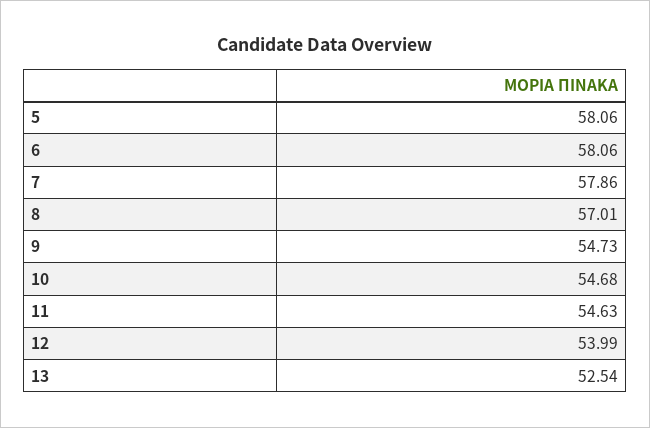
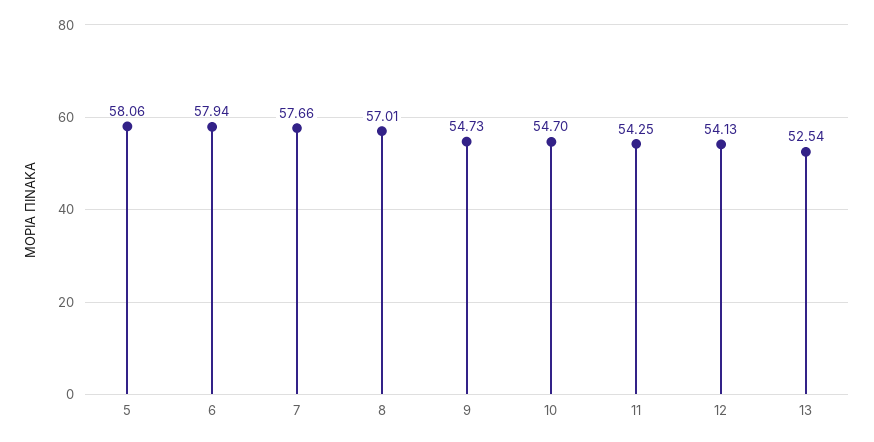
6: 58.06 -> 57.94
7: 57.86 -> 57.66
10: 54.68 -> 54.7
11: 54.63 -> 54.25
12: 53.99 -> 54.13

